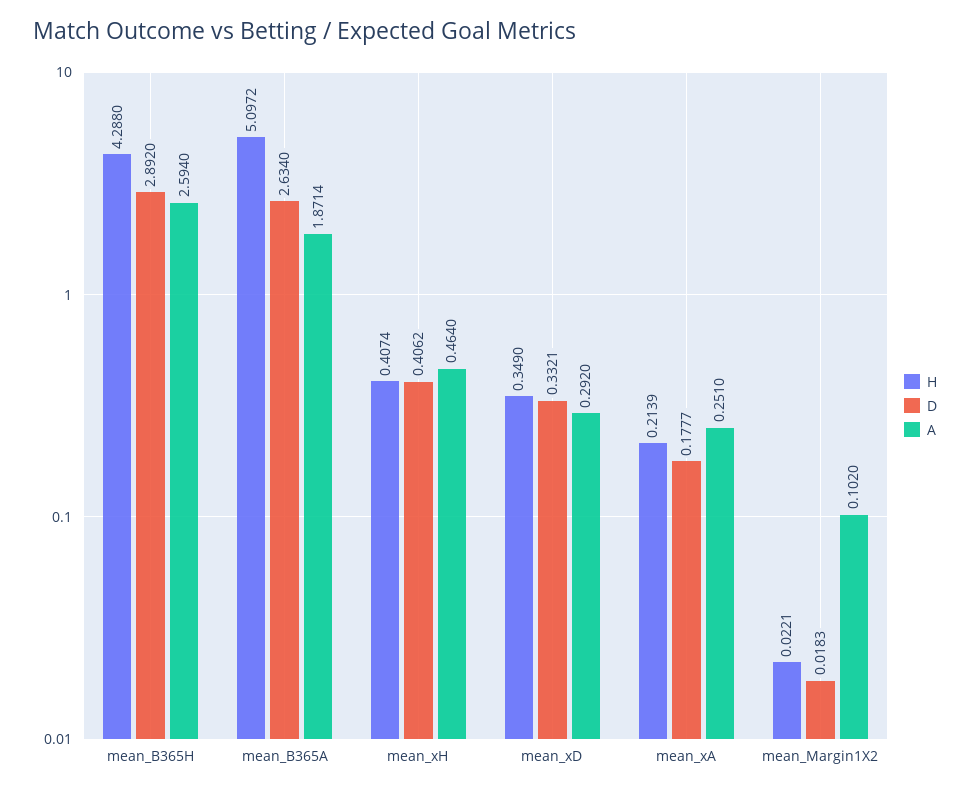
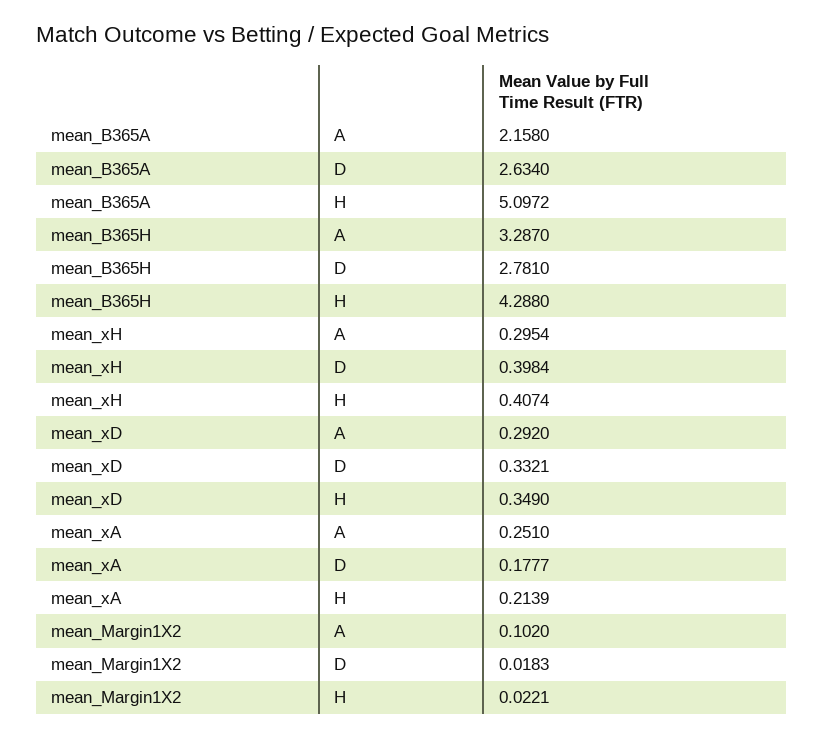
D, mean_B365H: 2.892 -> 2.781
A, mean_B365H: 2.594 -> 3.287
A, mean_B365A: 1.8714 -> 2.158
D, mean_xH: 0.4062 -> 0.3984
A, mean_xH: 0.464 -> 0.2954

